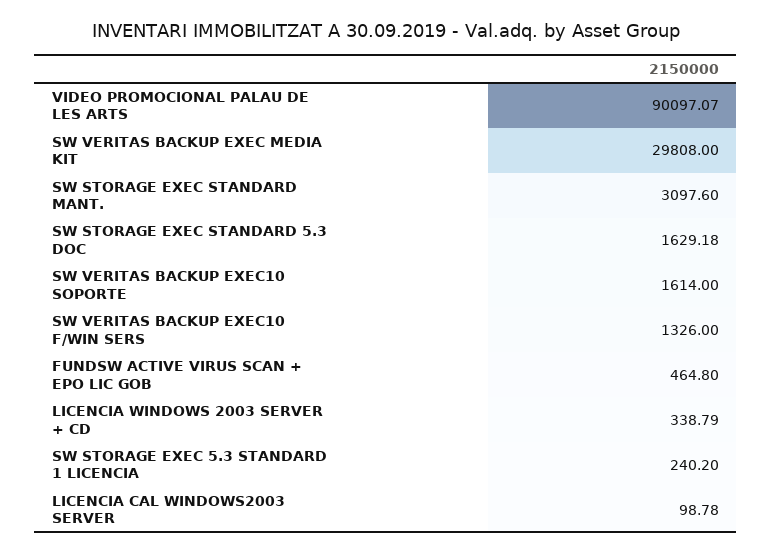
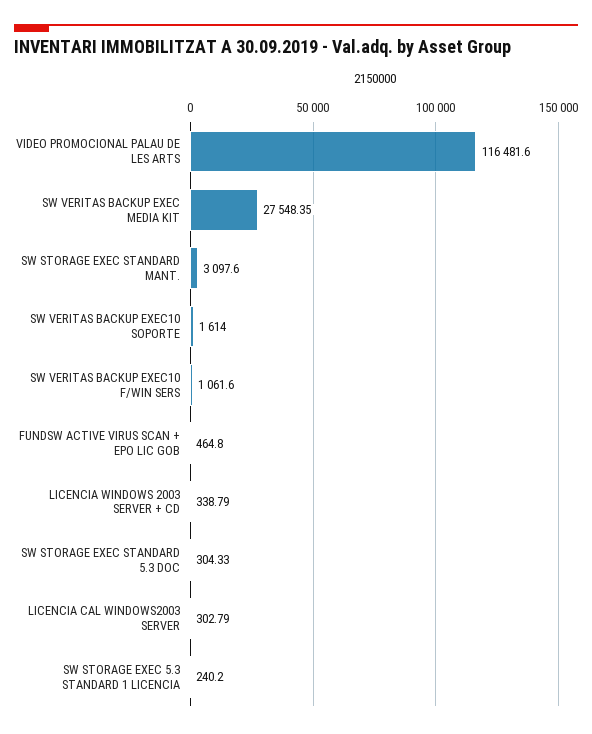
VIDEO PROMOCIONAL PALAU DE LES ARTS: 90097.07 -> 116481.6
SW VERITAS BACKUP EXEC MEDIA KIT: 29808 -> 27548.35
SW STORAGE EXEC STANDARD 5.3 DOC: 1629.18 -> 304.33
SW VERITAS BACKUP EXEC10 F/WIN SERS: 1326 -> 1061.6
LICENCIA CAL WINDOWS2003 SERVER: 98.78 -> 302.79

